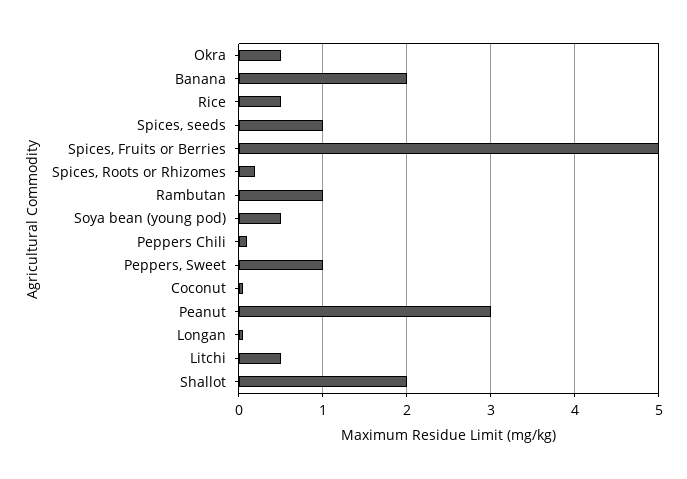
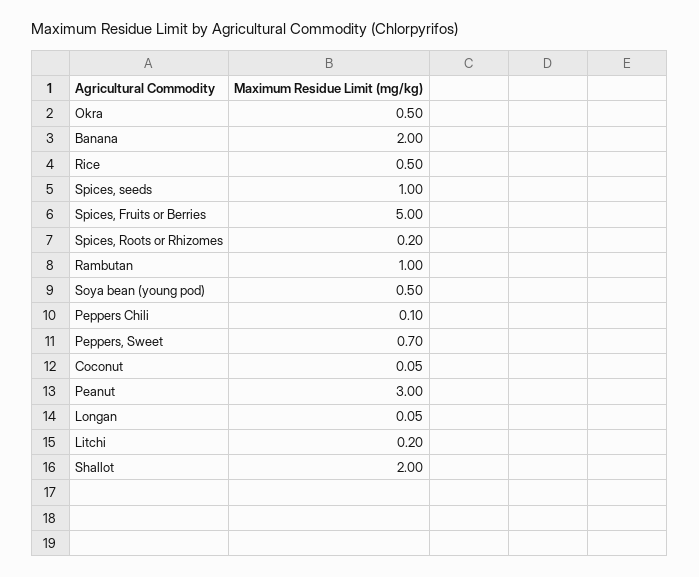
Peppers, Sweet: 1 -> 0.7
Litchi: 0.5 -> 0.2

